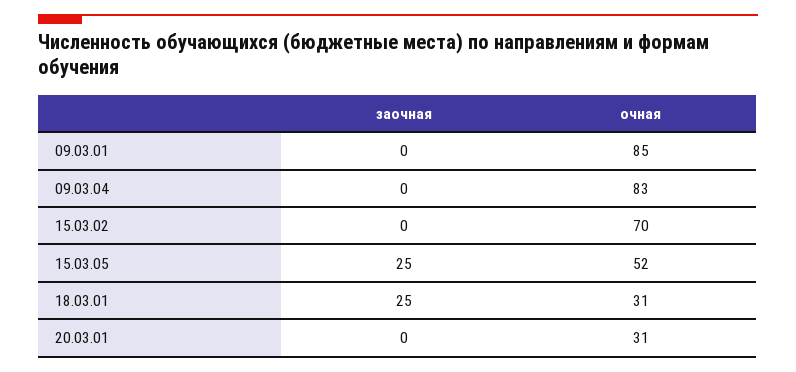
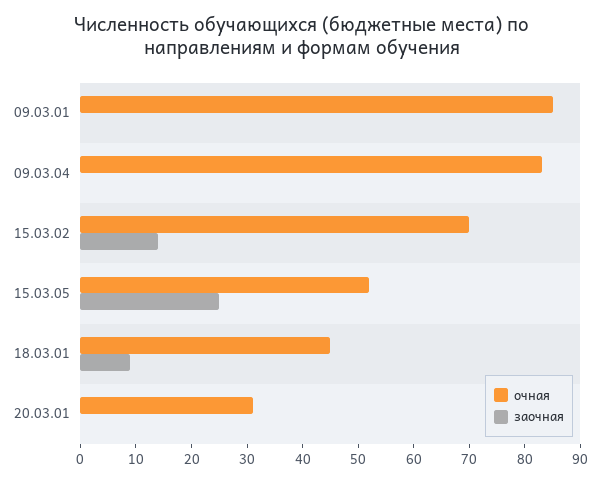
заочная, 15.03.02: 0 -> 15
заочная, 18.03.01: 25 -> 10
очная, 18.03.01: 31 -> 45

